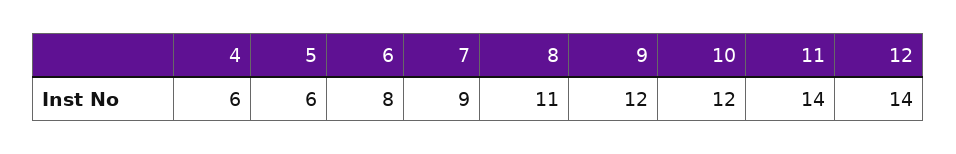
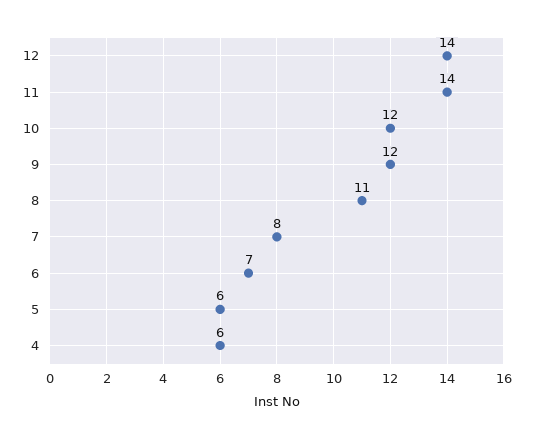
6: 8 -> 7
7: 9 -> 8

